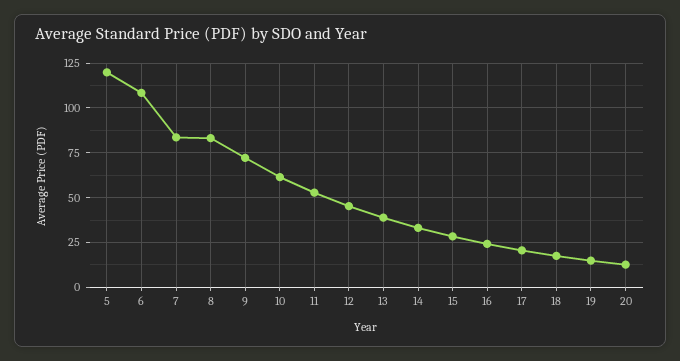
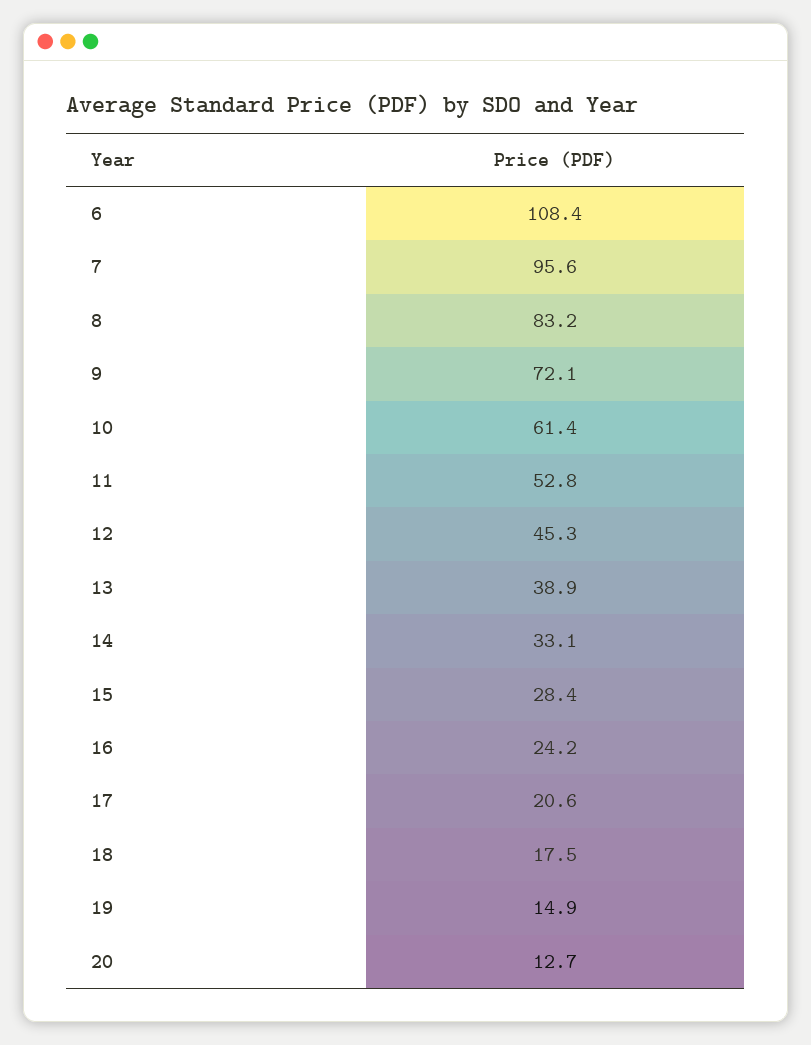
5: 120 -> none
7: 85 -> 95.6

